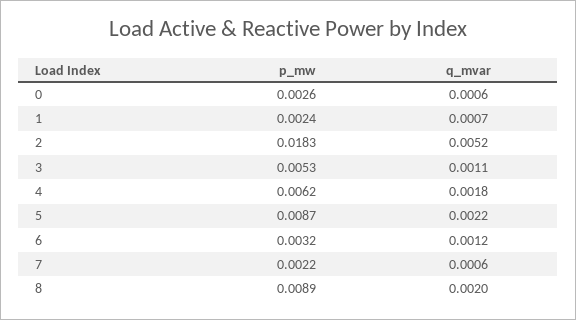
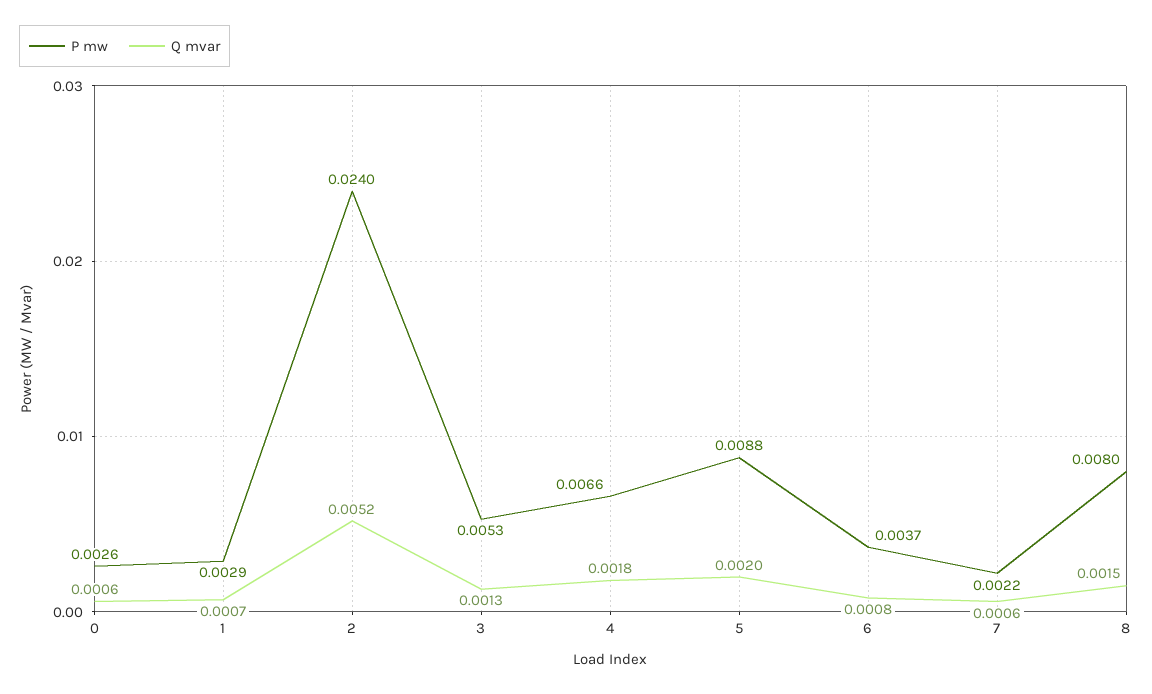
p_mw, 1: 0.0024 -> 0.0029
p_mw, 2: 0.0183 -> 0.024
q_mvar, 3: 0.0011 -> 0.0013
p_mw, 4: 0.0062 -> 0.0066
p_mw, 5: 0.0087 -> 0.0088
q_mvar, 5: 0.0022 -> 0.002
p_mw, 6: 0.0032 -> 0.0037
q_mvar, 6: 0.0012 -> 0.0008
p_mw, 8: 0.0089 -> 0.008
q_mvar, 8: 0.002 -> 0.0015

